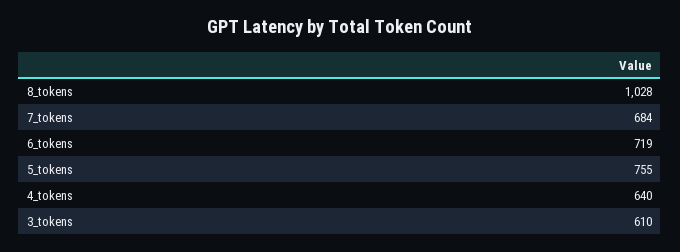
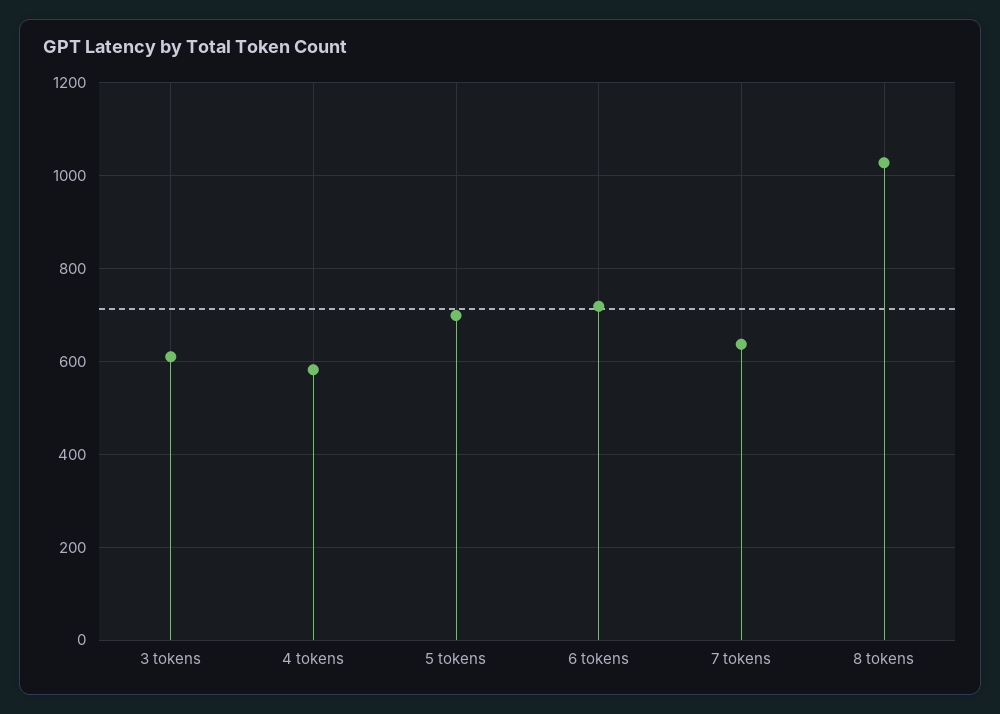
7_tokens: 684 -> 640
5_tokens: 755 -> 700
4_tokens: 640 -> 580

